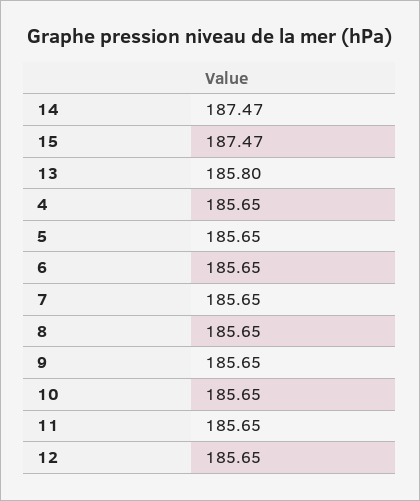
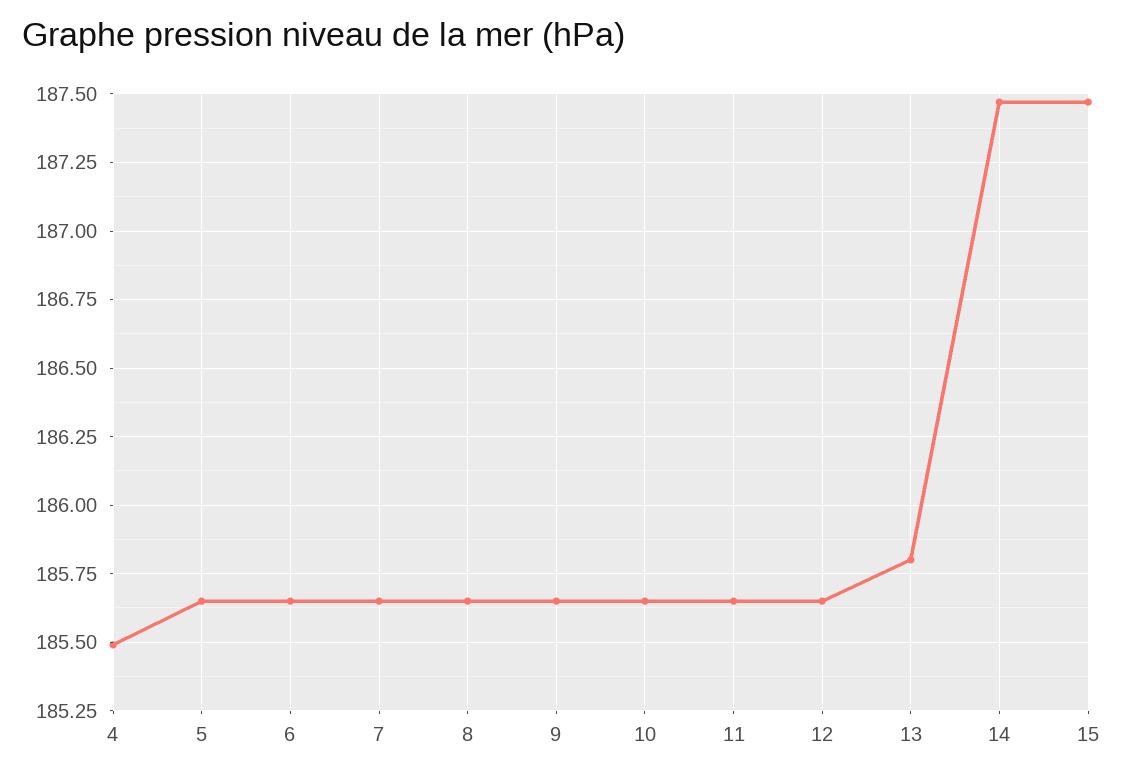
4: 185.65 -> 185.5

